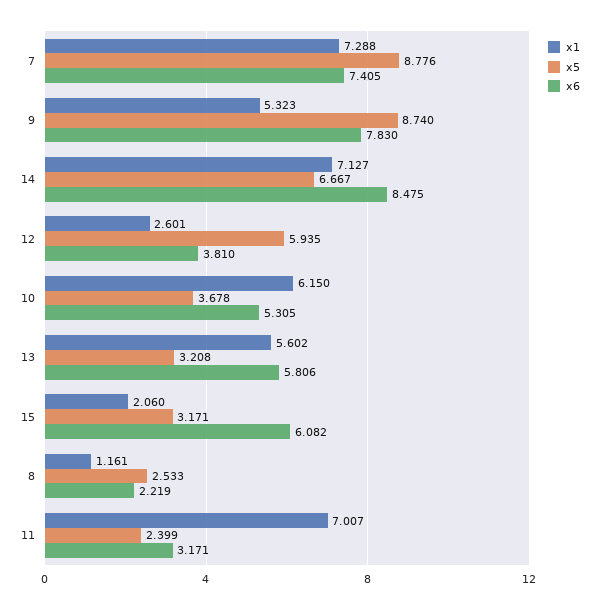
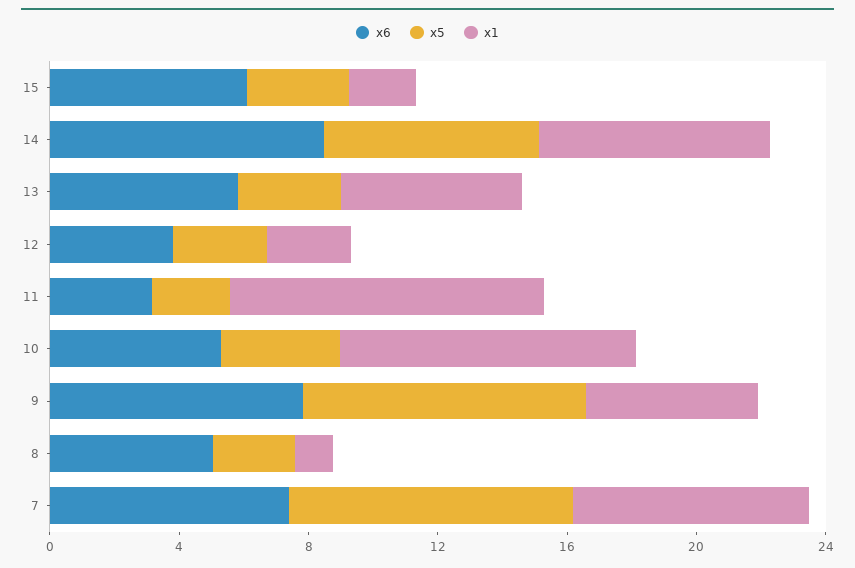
x5, 12: 5.935 -> 3
x1, 10: 6.15 -> 9
x6, 8: 2.219 -> 5
x1, 11: 7.007 -> 10

